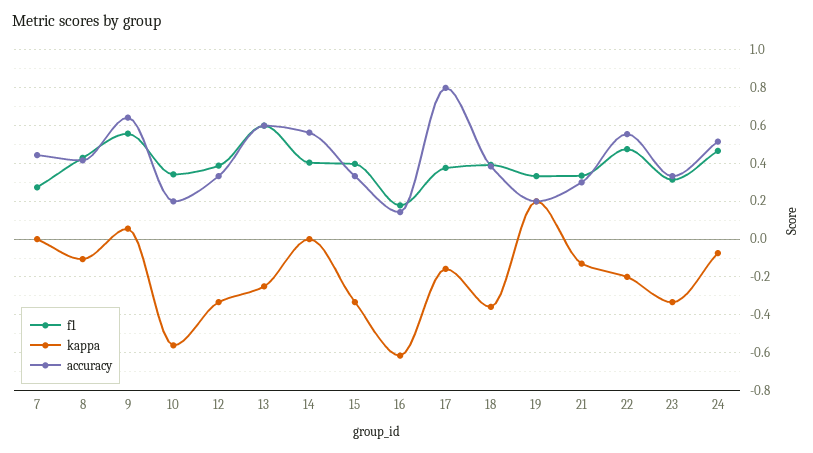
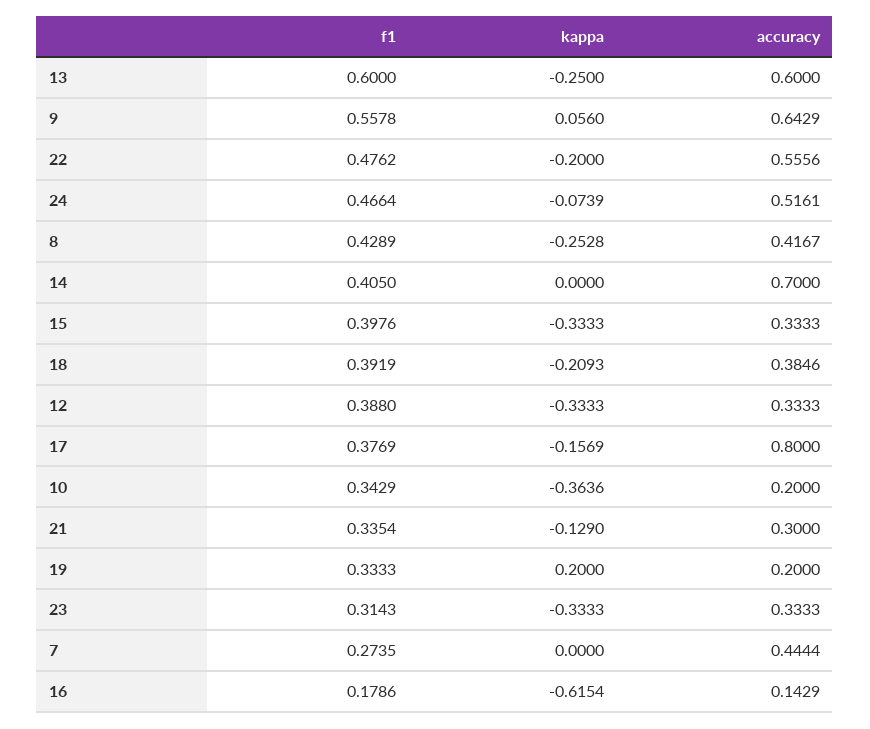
kappa, 8: -0.1 -> -0.2528
kappa, 10: -0.55 -> -0.3636
accuracy, 14: 0.55 -> 0.7
kappa, 18: -0.35 -> -0.2093

